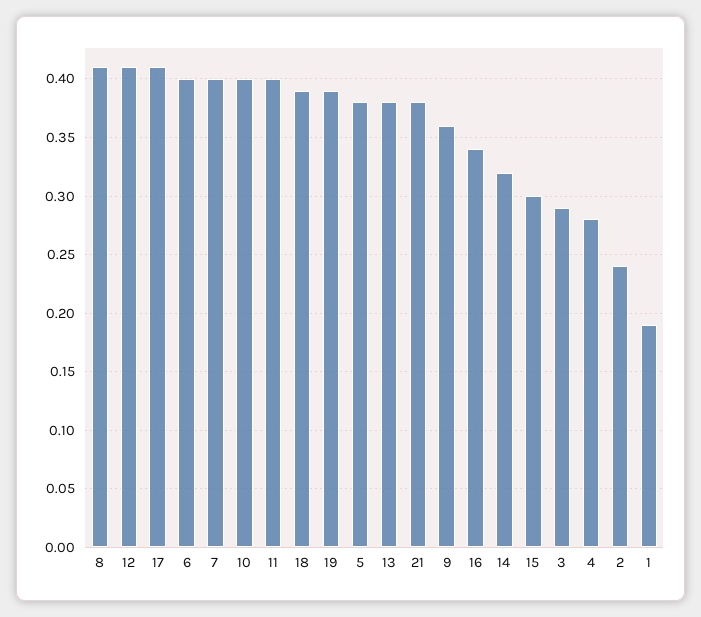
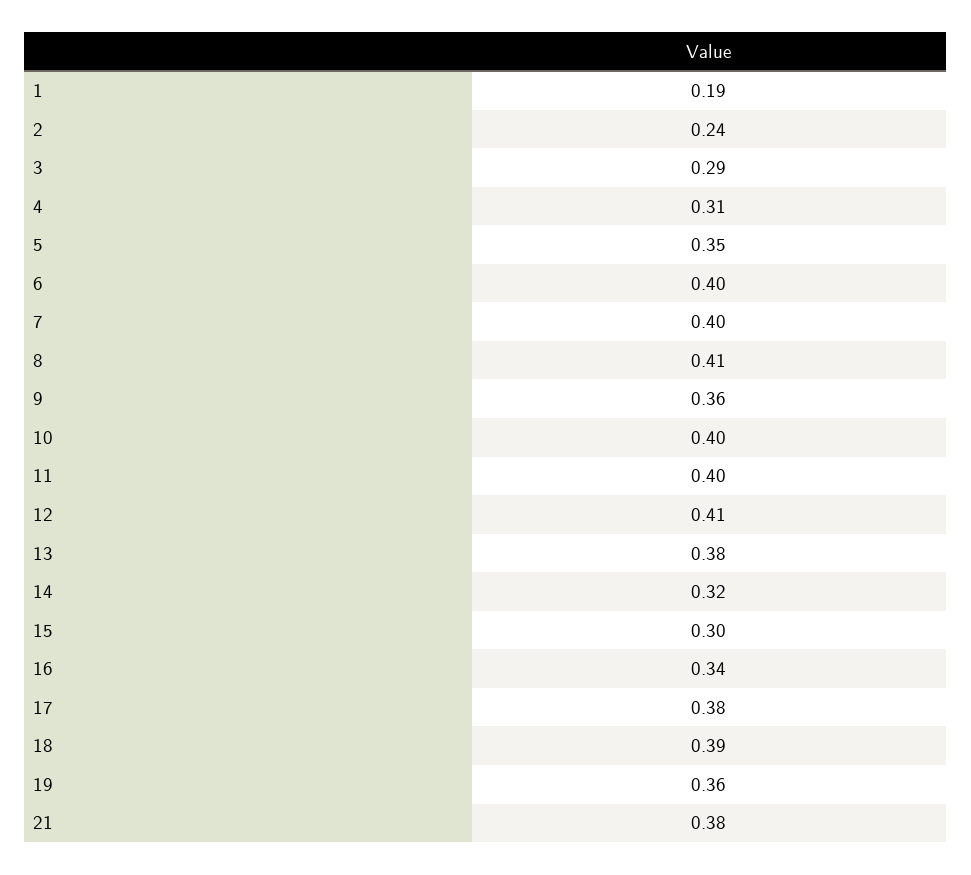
17: 0.41 -> 0.38
19: 0.39 -> 0.36
5: 0.38 -> 0.35
4: 0.28 -> 0.31

